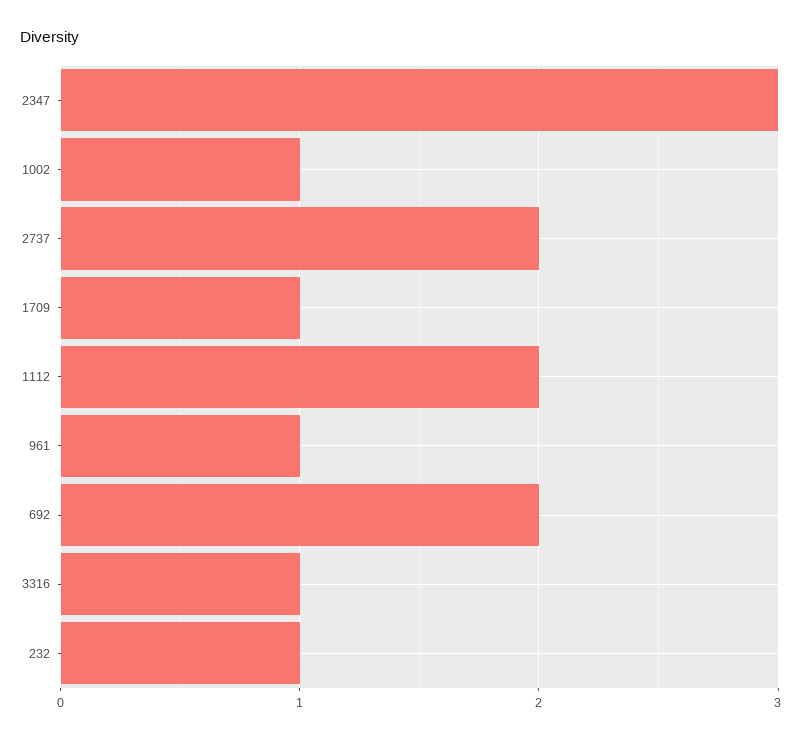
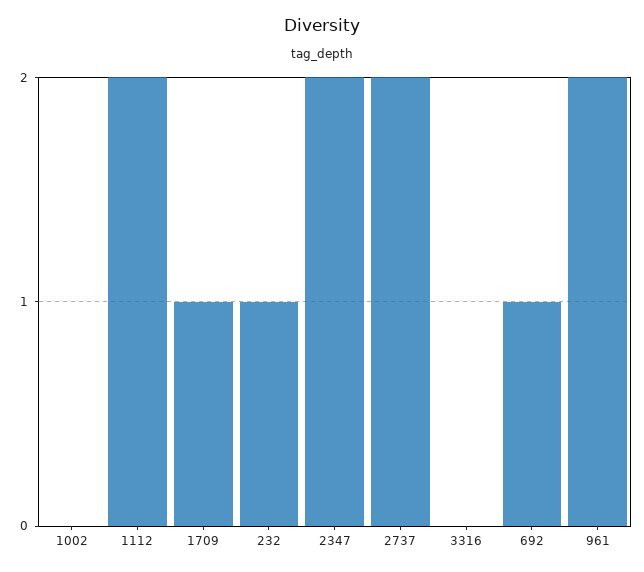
2347: 3 -> 2
1002: 1 -> 0
961: 1 -> 2
692: 2 -> 1
3316: 1 -> 0

